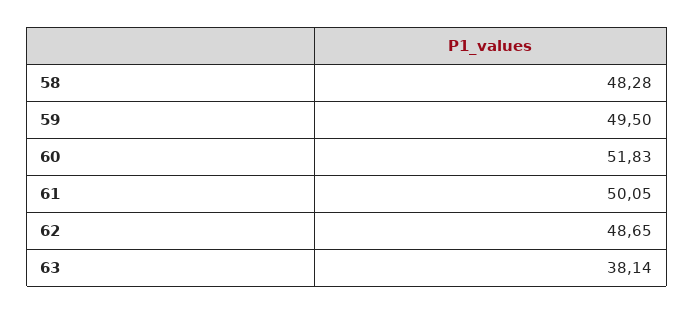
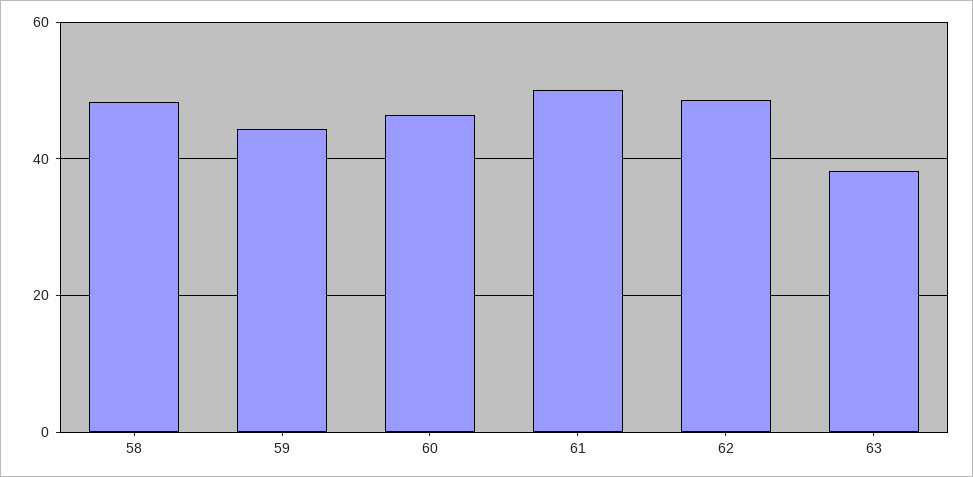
59: 49.5 -> 44
60: 51.83 -> 46

